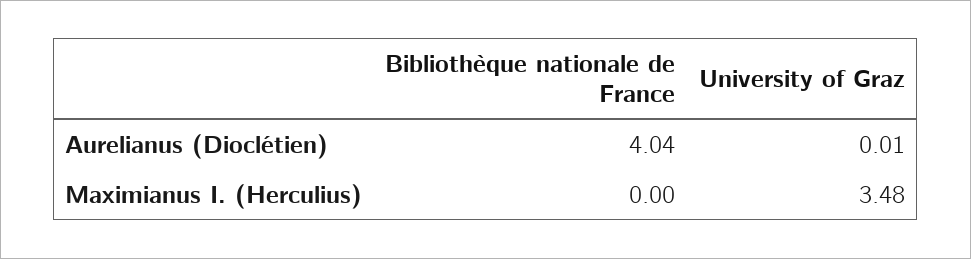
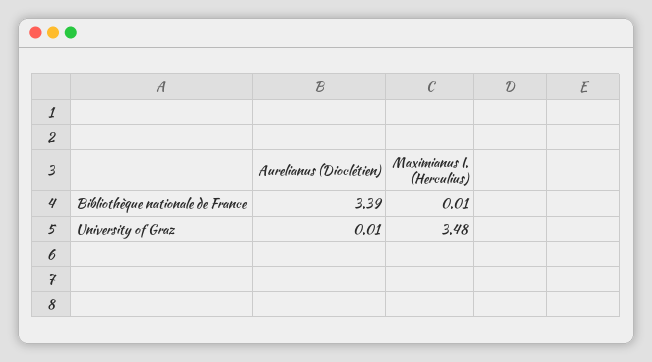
Bibliothèque nationale de France, Aurelianus (Dioclétien): 4.04 -> 3.39
Bibliothèque nationale de France, Maximianus I. (Herculius): 0 -> 0.01

